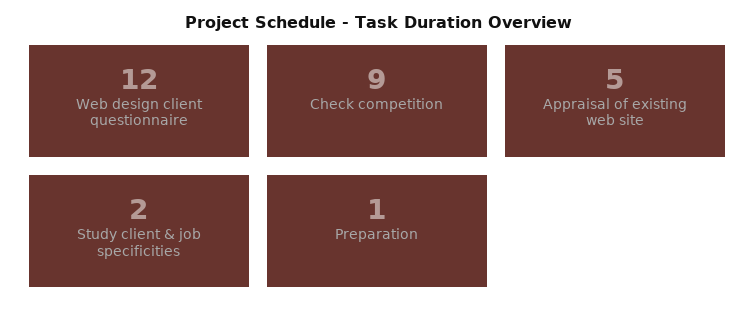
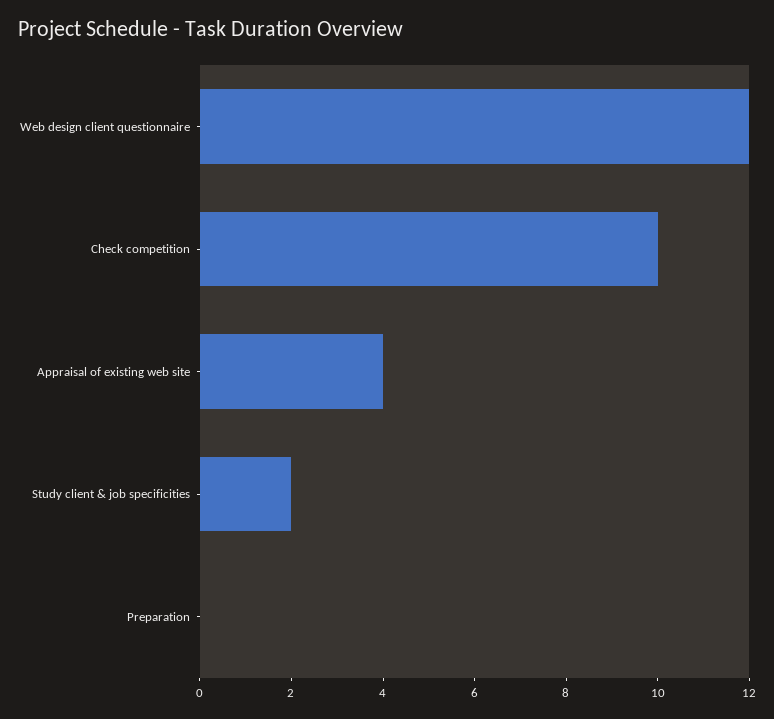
Check competition: 9 -> 10
Appraisal of existing web site: 5 -> 4
Preparation: 1 -> 0

